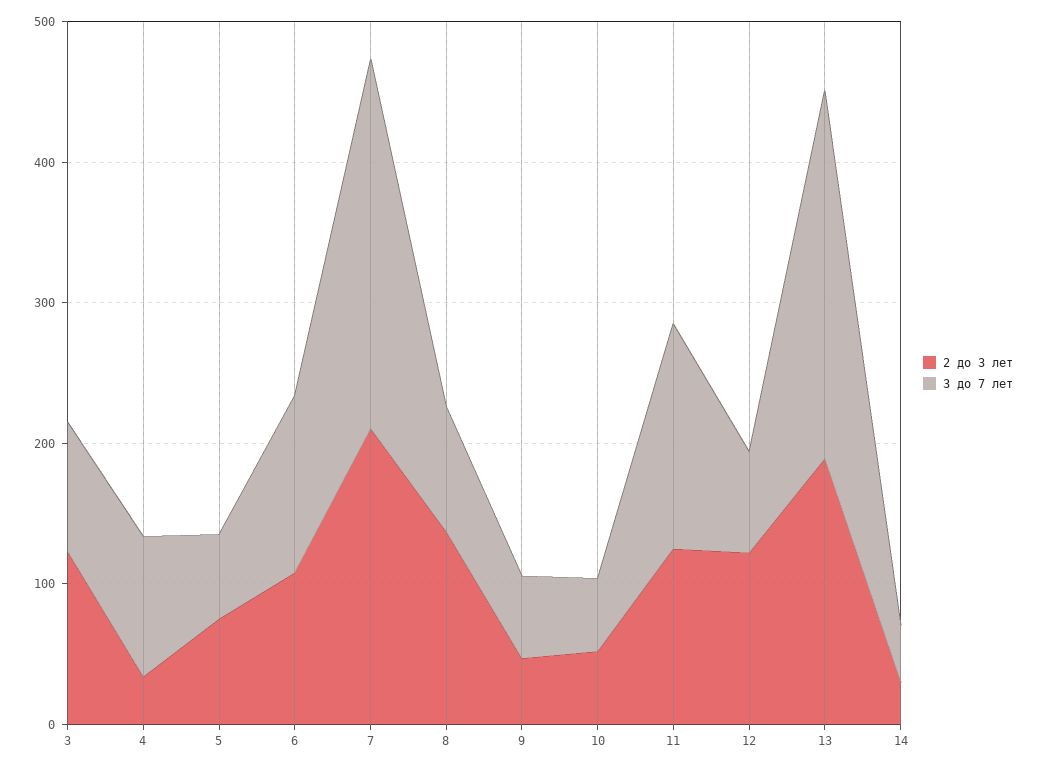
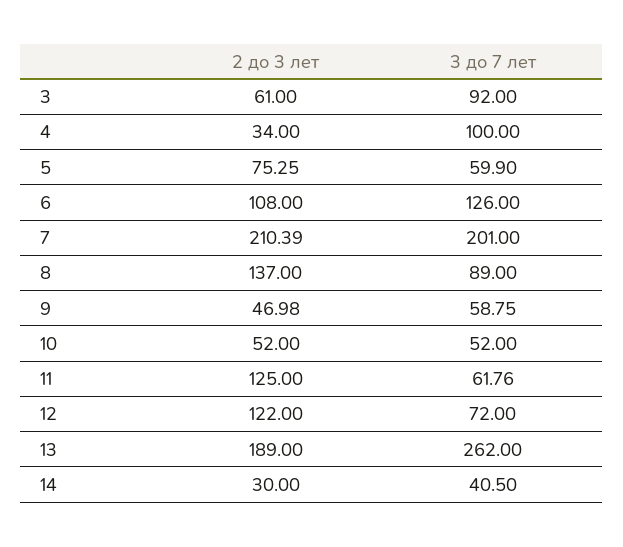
2 до 3 лет, 3: 120 -> 61
3 до 7 лет, 7: 260 -> 201
3 до 7 лет, 11: 160 -> 61.76

